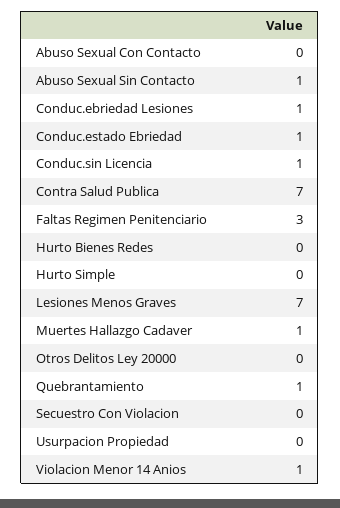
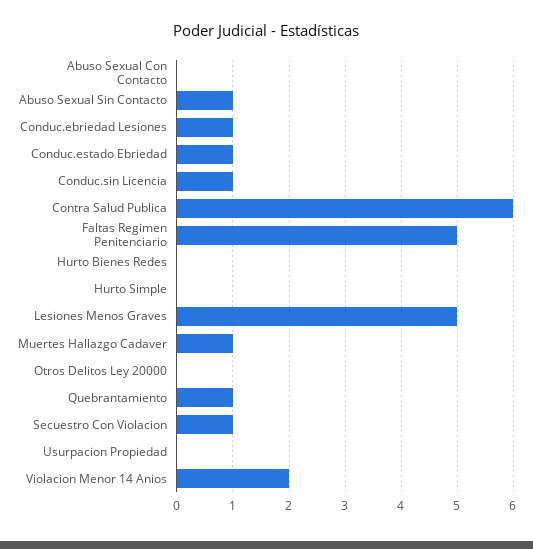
Contra Salud Publica: 7 -> 6
Faltas Regimen Penitenciario: 3 -> 5
Lesiones Menos Graves: 7 -> 5
Secuestro Con Violacion: 0 -> 1
Violacion Menor 14 Anios: 1 -> 2

